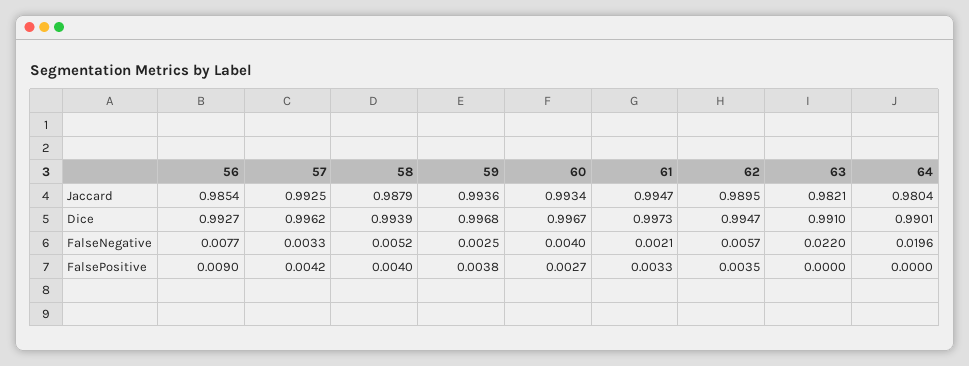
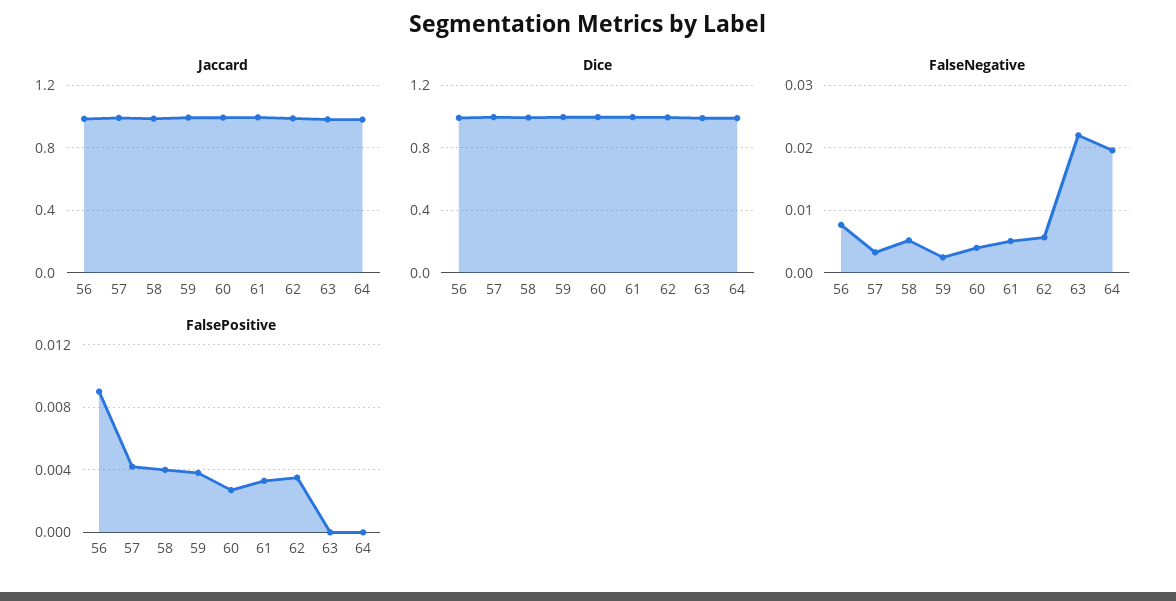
FalseNegative, 61: 0.0021 -> 0.005

